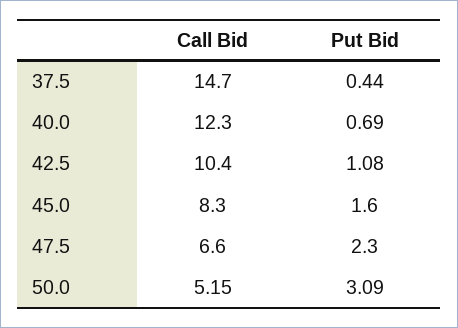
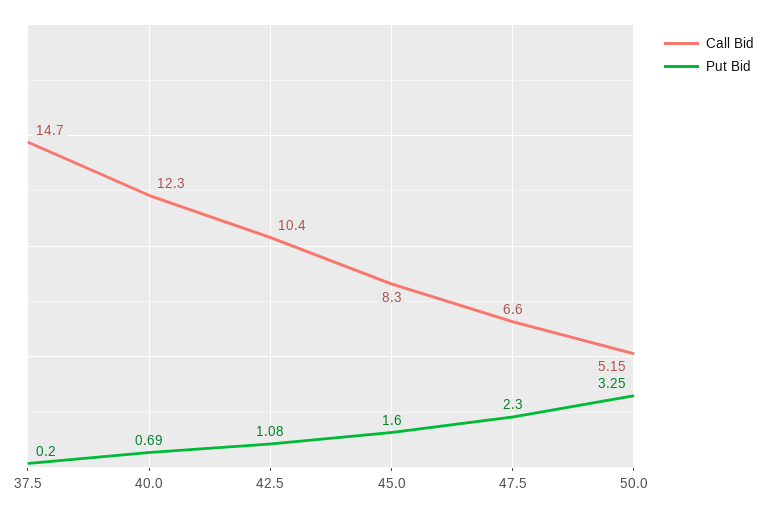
Put Bid, 37.5: 0.44 -> 0.2
Put Bid, 50.0: 3.09 -> 3.25

